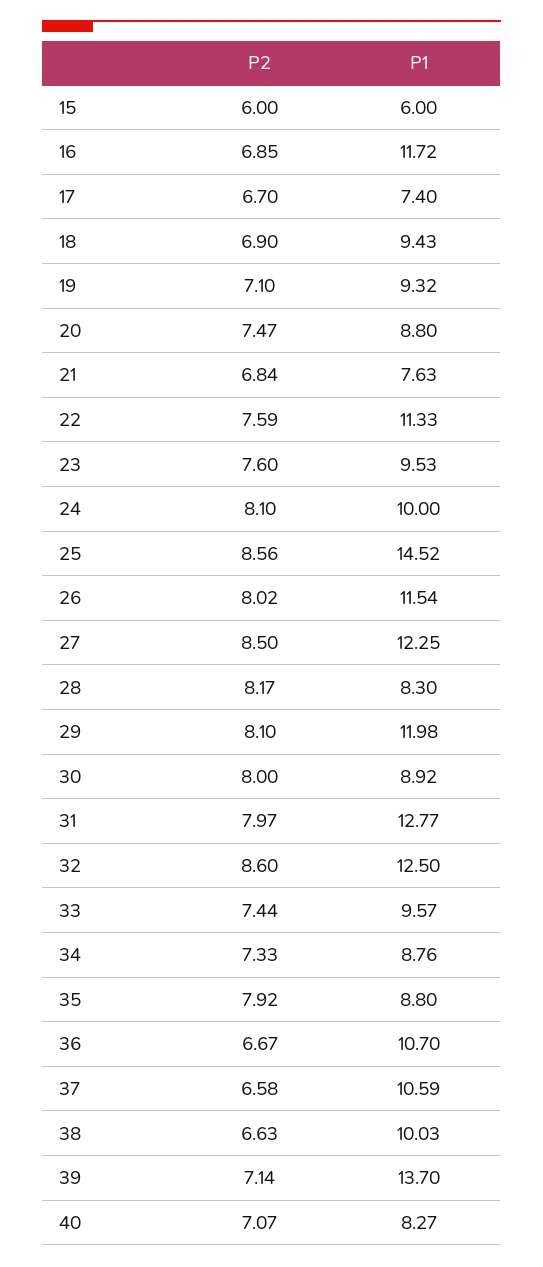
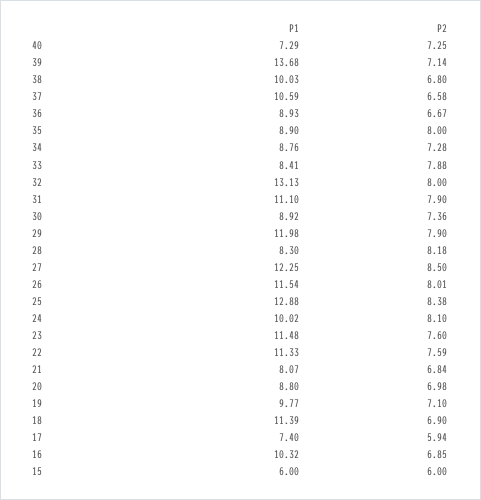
P1, 16: 11.72 -> 10.32
P2, 17: 6.7 -> 5.94
P1, 18: 9.43 -> 11.39
P1, 19: 9.32 -> 9.77
P2, 20: 7.47 -> 6.98
P1, 21: 7.63 -> 8.07
P1, 23: 9.53 -> 11.48
P1, 24: 10 -> 10.02
P2, 25: 8.56 -> 8.38
P1, 25: 14.52 -> 12.88
P2, 26: 8.02 -> 8.01
P2, 28: 8.17 -> 8.18
P2, 29: 8.1 -> 7.9
P2, 30: 8 -> 7.36
P2, 31: 7.97 -> 7.9
P1, 31: 12.77 -> 11.1
P2, 32: 8.6 -> 8
P1, 32: 12.5 -> 13.13
P2, 33: 7.44 -> 7.88
P1, 33: 9.57 -> 8.41
P2, 34: 7.33 -> 7.28
P2, 35: 7.92 -> 8
P1, 35: 8.8 -> 8.9
P1, 36: 10.7 -> 8.93
P2, 38: 6.63 -> 6.8
P1, 39: 13.7 -> 13.68
P2, 40: 7.07 -> 7.25
P1, 40: 8.27 -> 7.29

